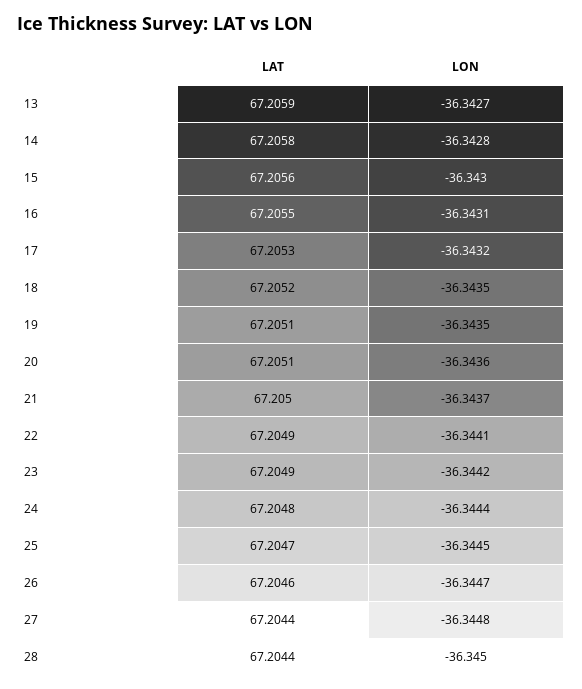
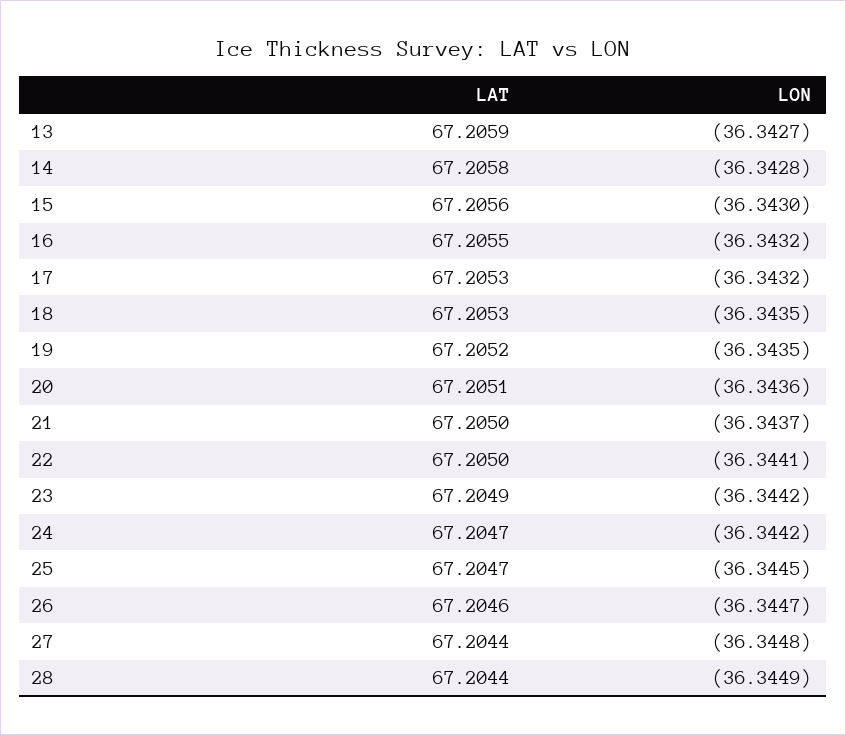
LON, 16: -36.3431 -> -36.3432
LAT, 18: 67.2052 -> 67.2053
LAT, 19: 67.2051 -> 67.2052
LAT, 22: 67.2049 -> 67.205
LAT, 24: 67.2048 -> 67.2047
LON, 24: -36.3444 -> -36.3442
LON, 28: -36.345 -> -36.3449

